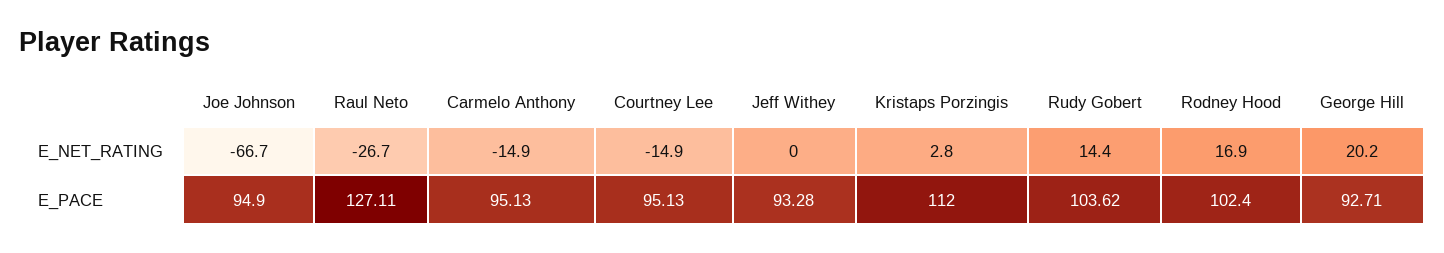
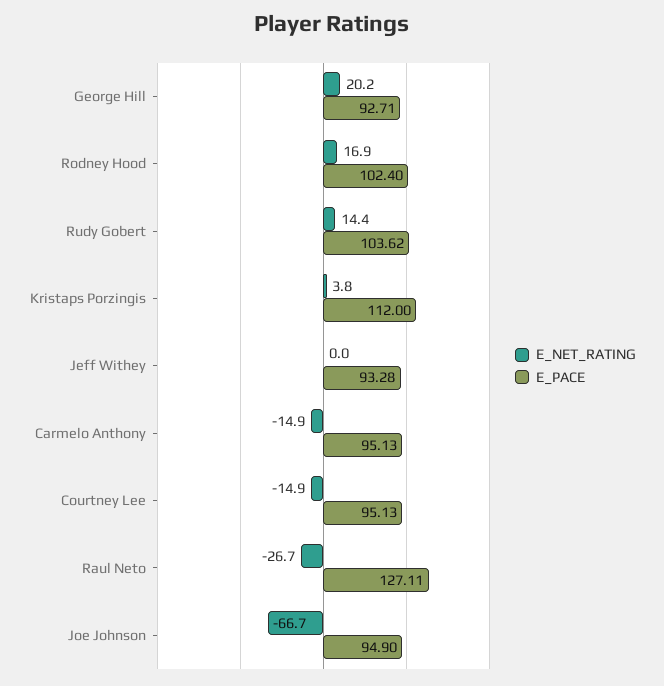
E_NET_RATING, Kristaps Porzingis: 2.8 -> 3.8

